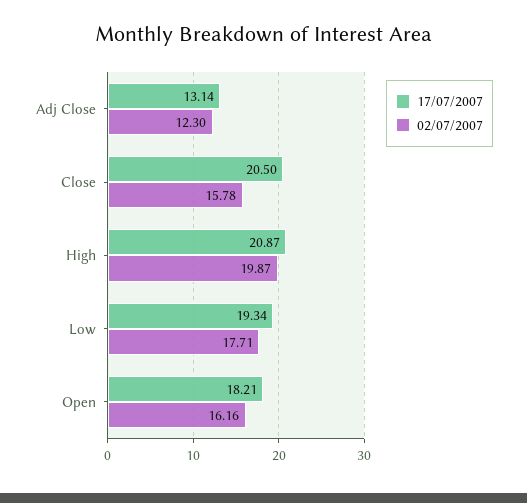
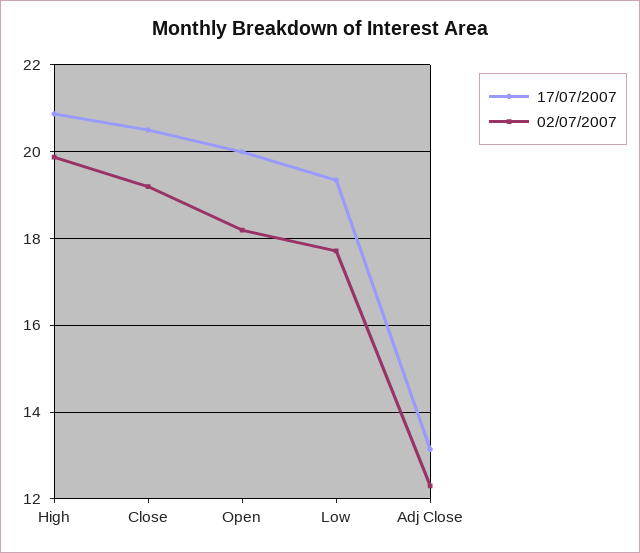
02/07/2007, Close: 15.78 -> 19.2
17/07/2007, Open: 18.21 -> 20
02/07/2007, Open: 16.16 -> 18.2

